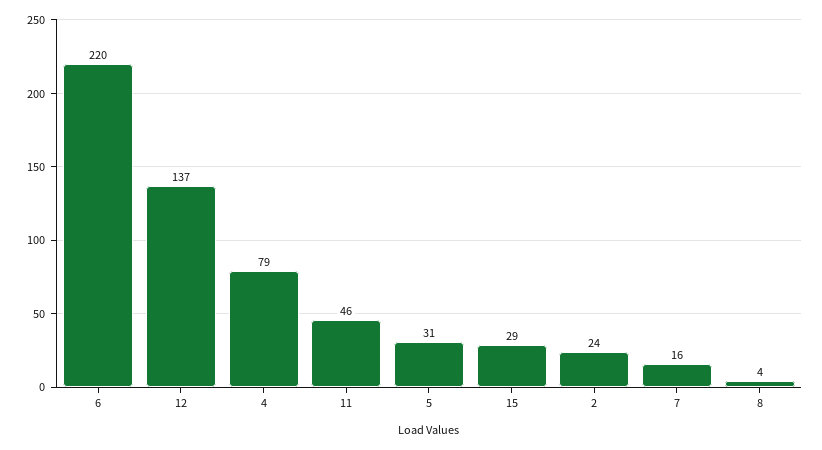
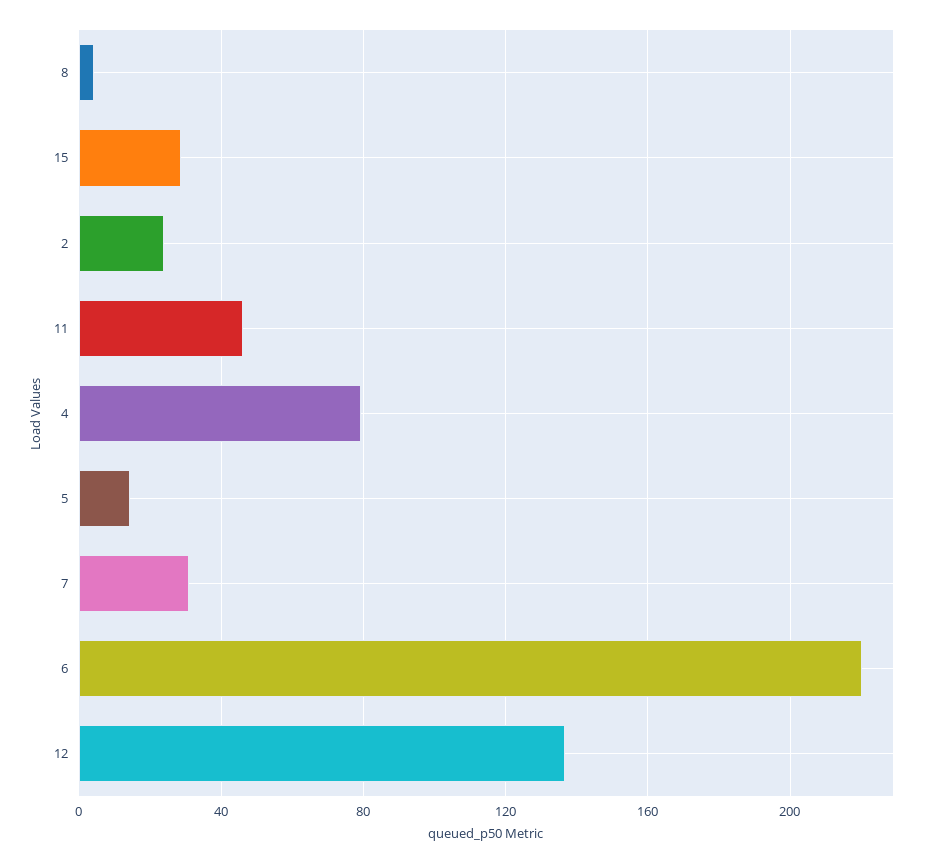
5: 31 -> 15
7: 16 -> 30

